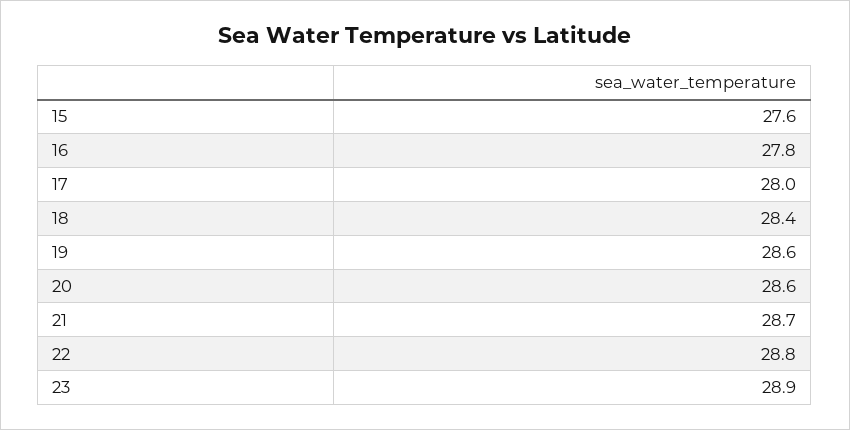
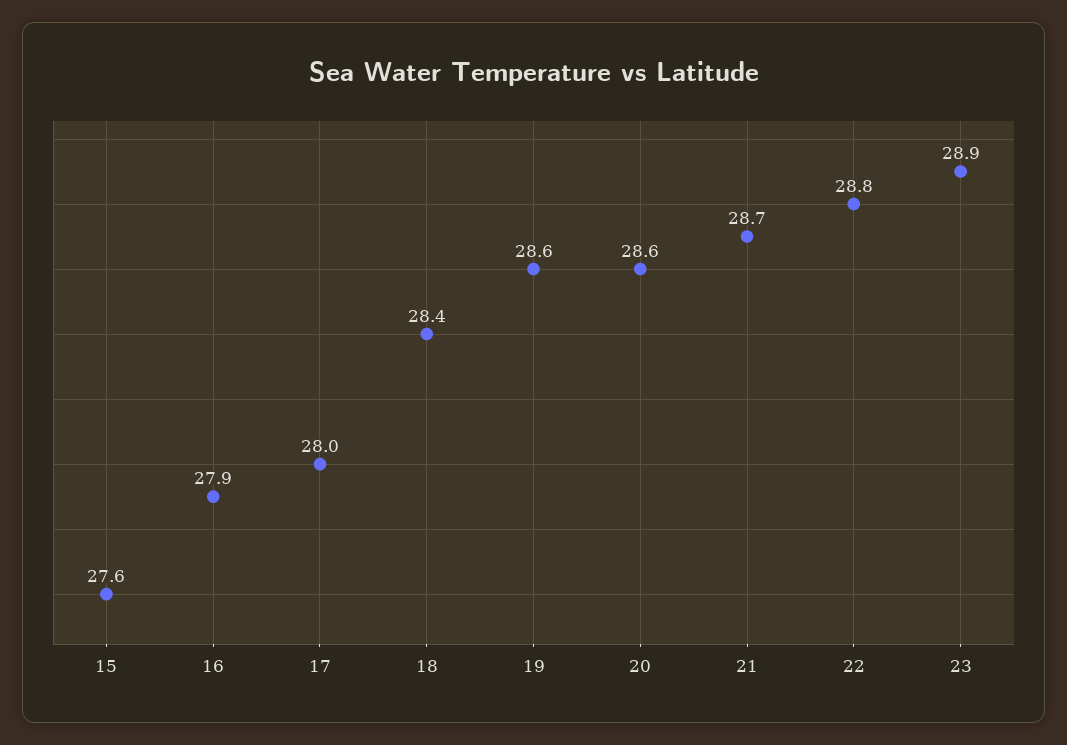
16: 27.8 -> 27.9

